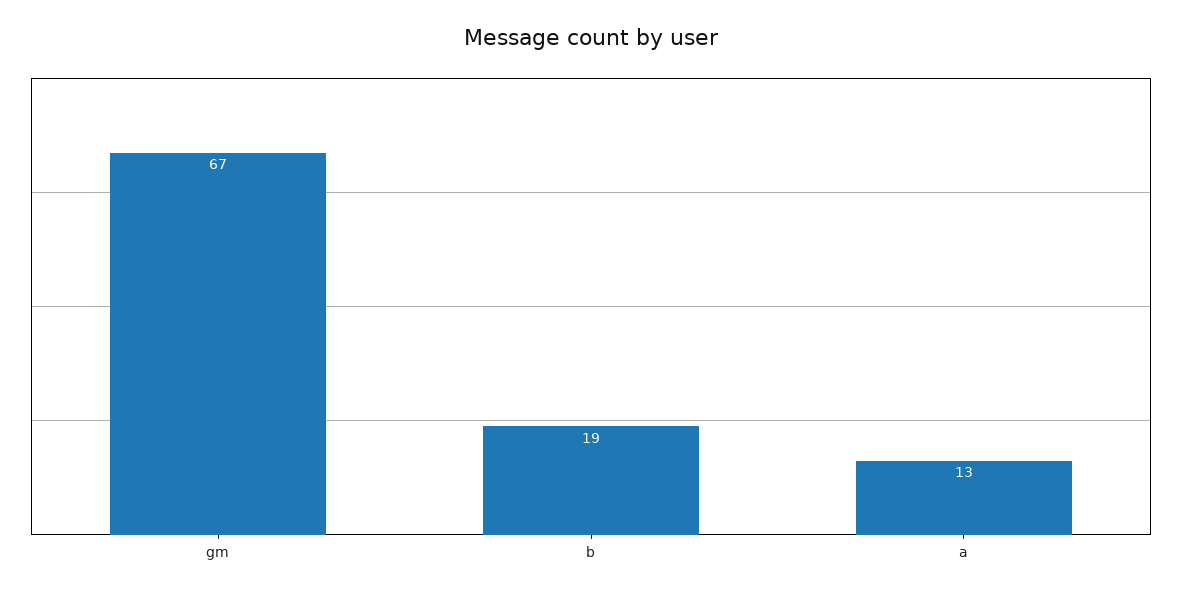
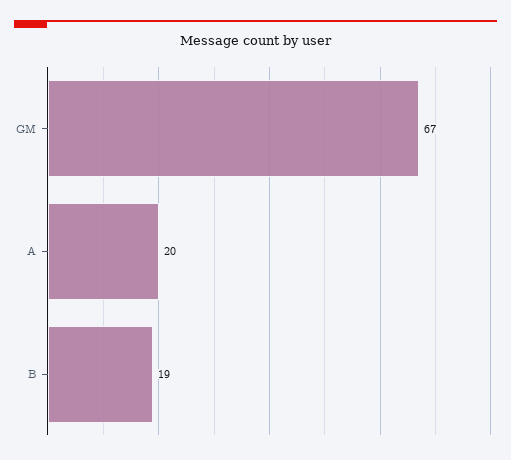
a: 13 -> 20

